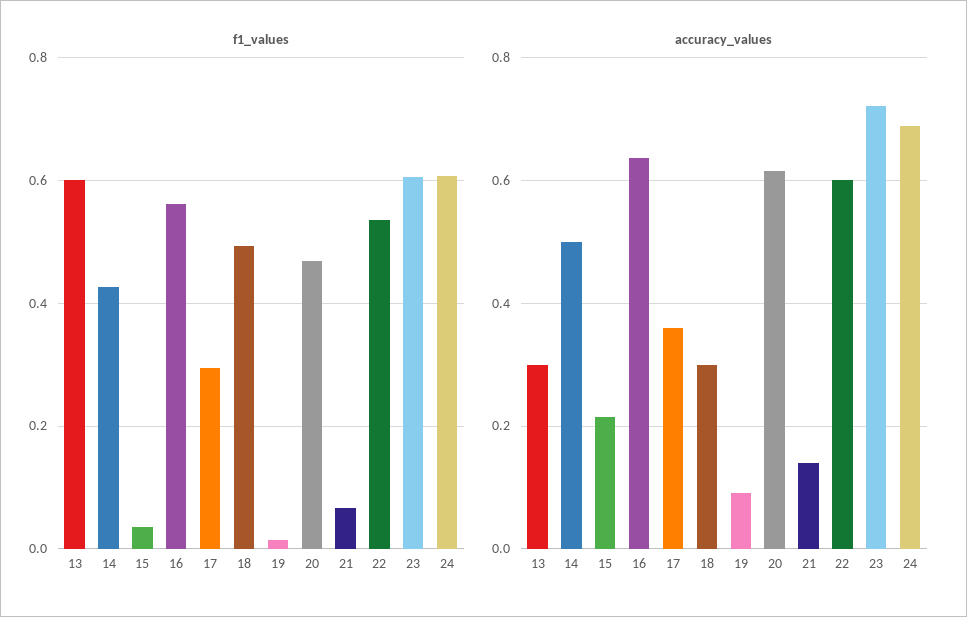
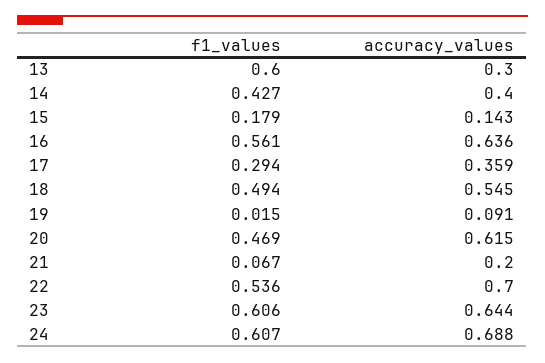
f1_values, 15: 0.04 -> 0.179
accuracy_values, 14: 0.5 -> 0.4
accuracy_values, 15: 0.22 -> 0.143
accuracy_values, 18: 0.3 -> 0.545
accuracy_values, 21: 0.14 -> 0.2
accuracy_values, 22: 0.6 -> 0.7
accuracy_values, 23: 0.72 -> 0.644

